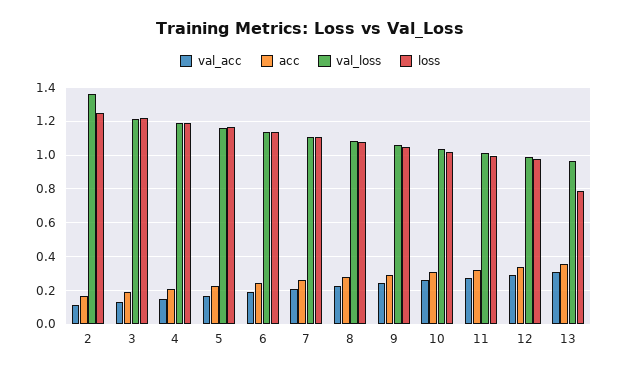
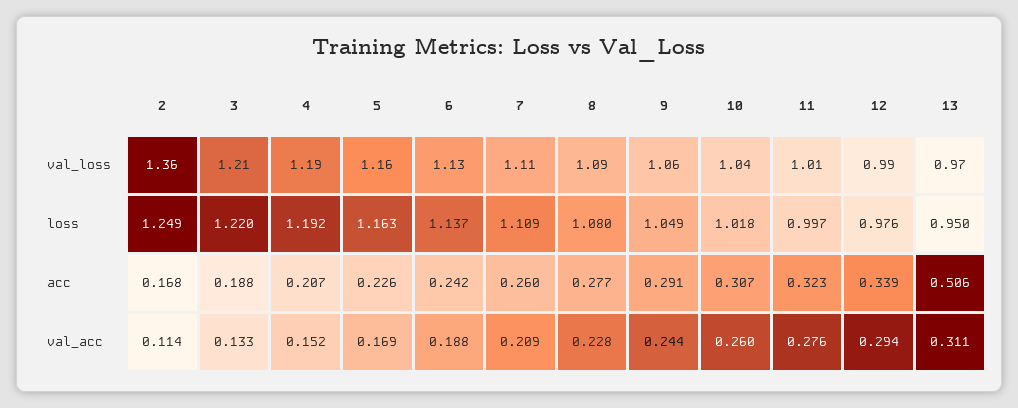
acc, 13: 0.35 -> 0.506
loss, 13: 0.8 -> 0.95

